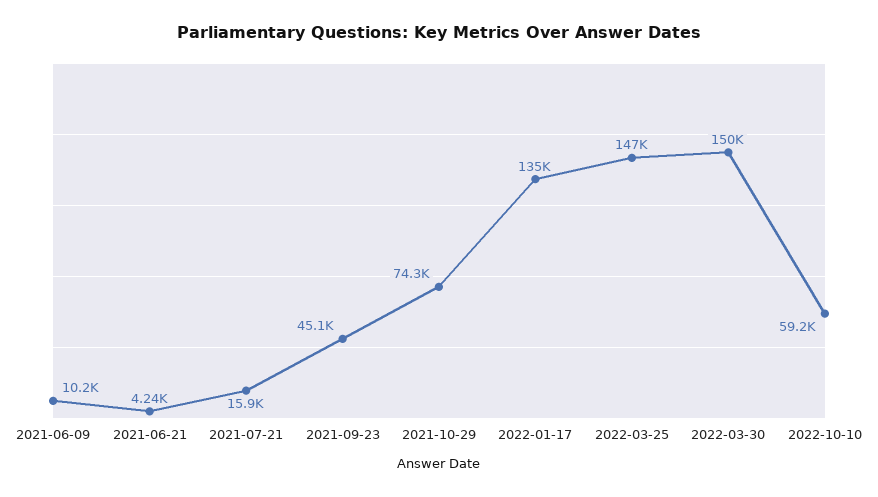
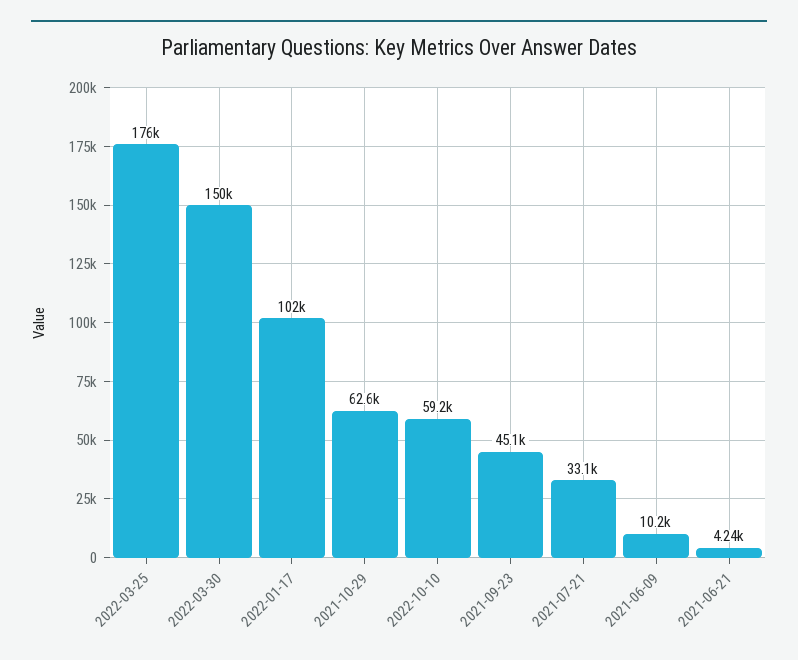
2021-07-21: 15900 -> 33100
2021-10-29: 74300 -> 62600
2022-01-17: 135000 -> 102000
2022-03-25: 147000 -> 176000

